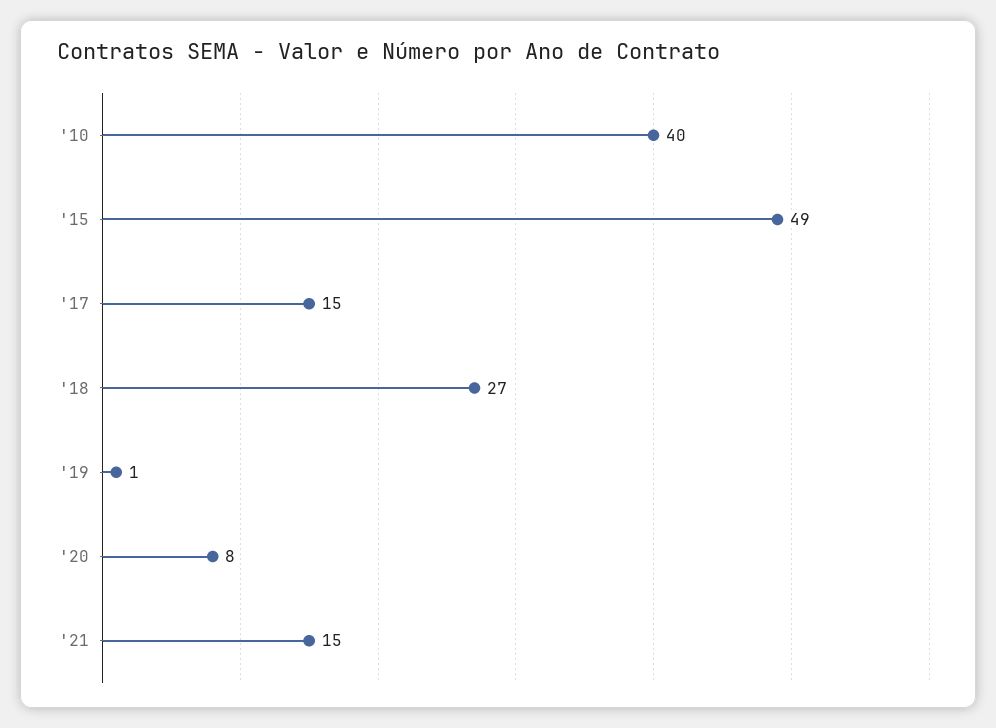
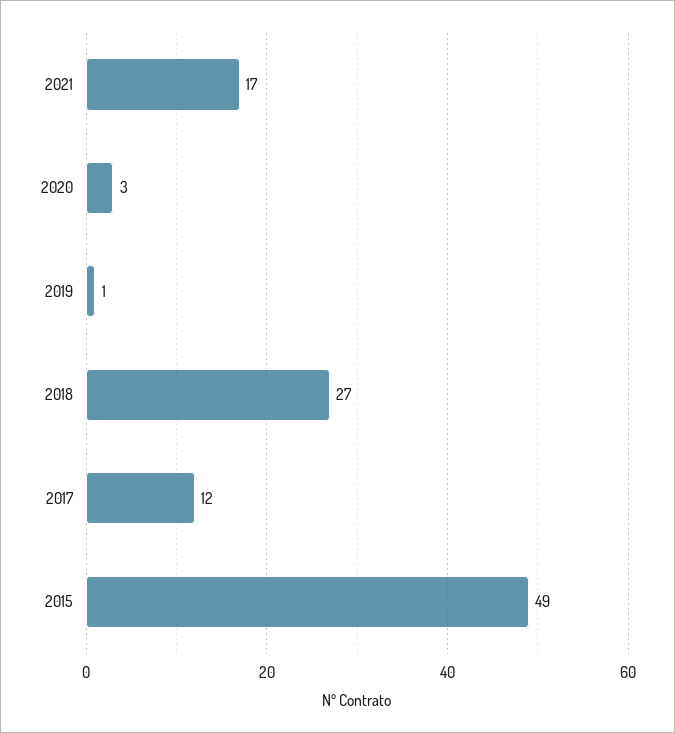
'10: 40 -> none
'17: 15 -> 12
'20: 8 -> 3
'21: 15 -> 17

